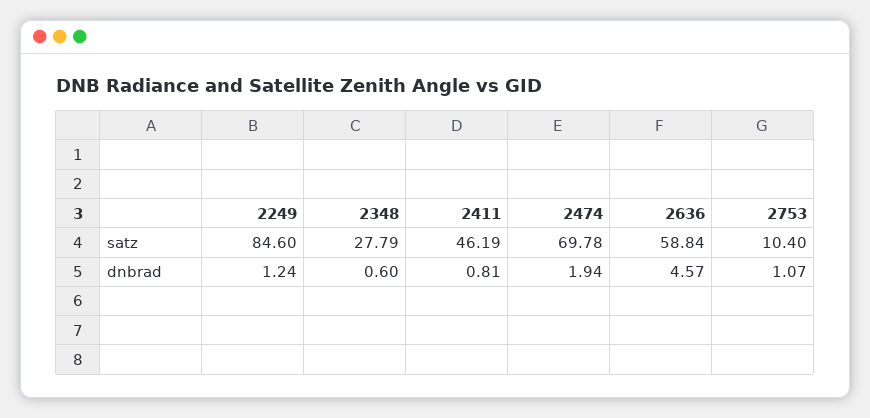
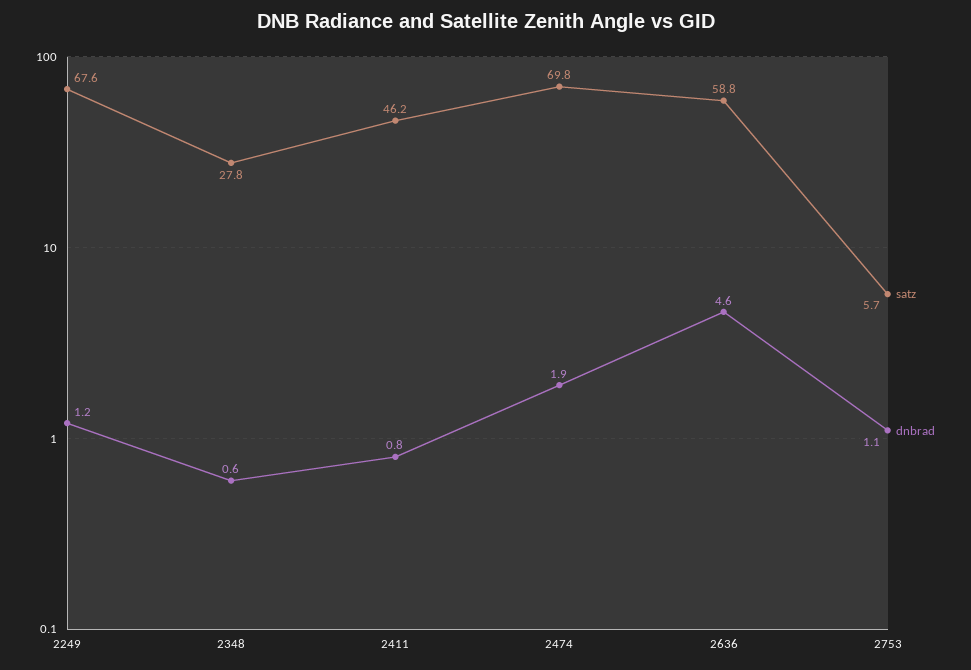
satz, 2249: 84.6 -> 67.6
satz, 2753: 10.4 -> 5.7

